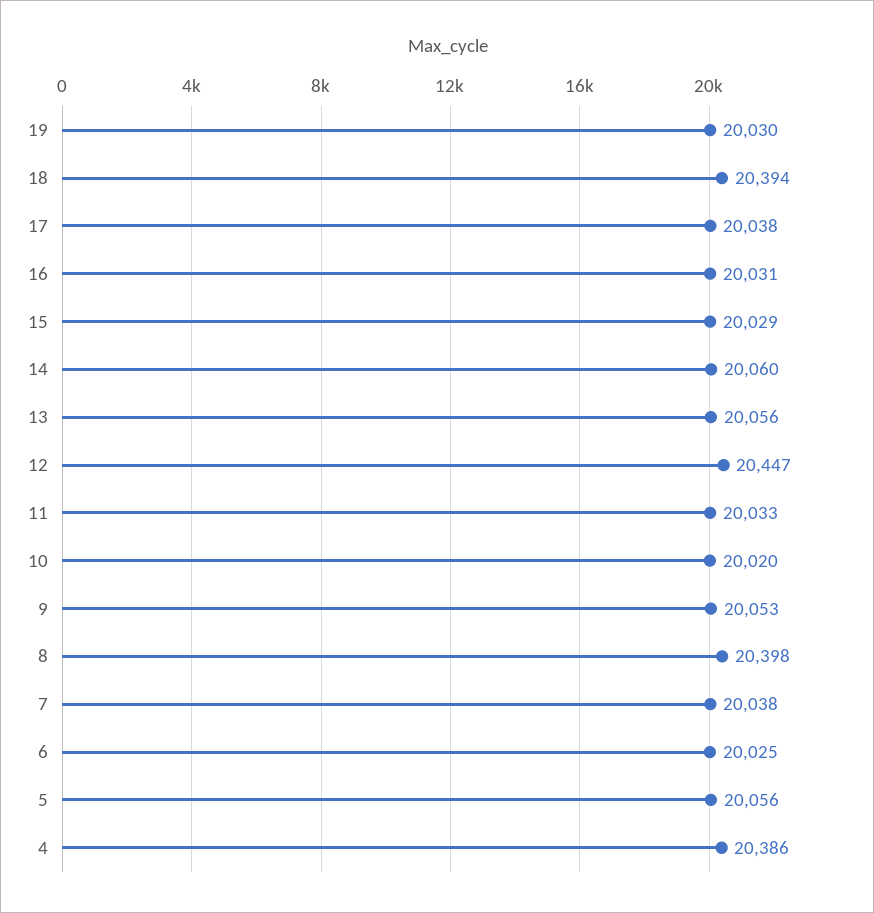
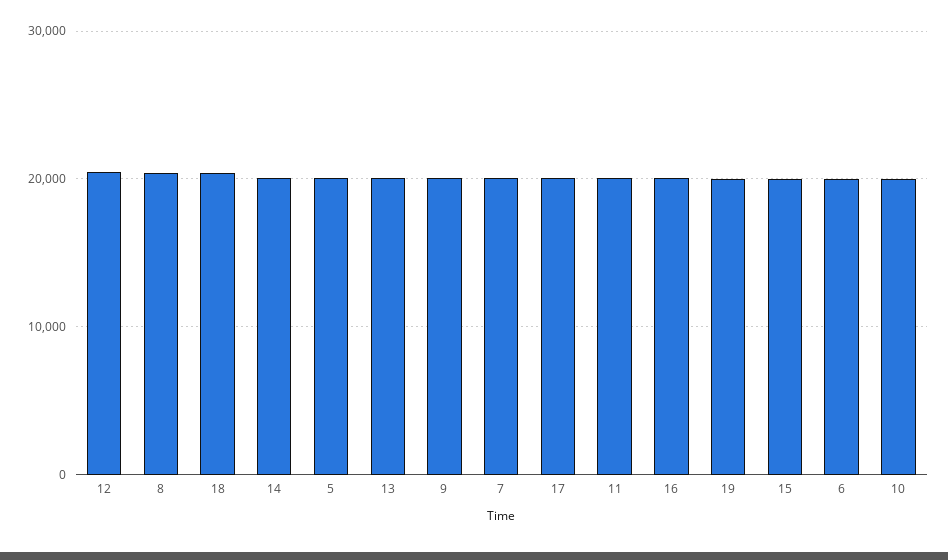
4: 20386 -> none

